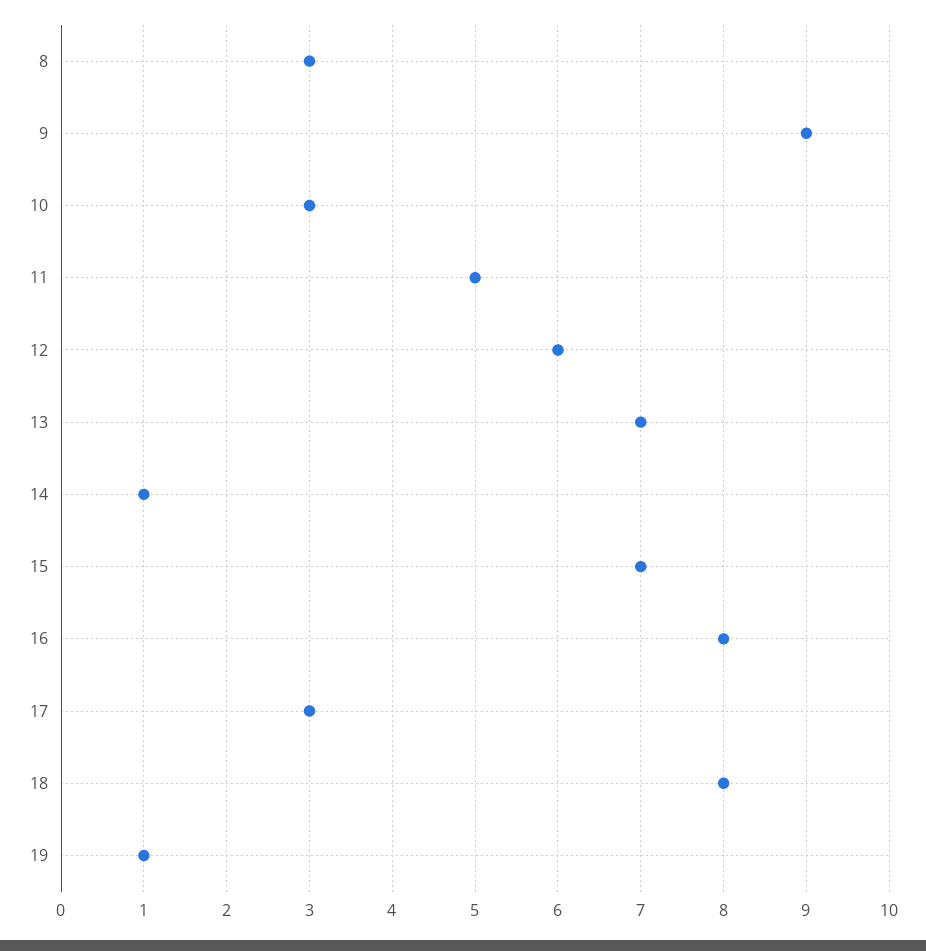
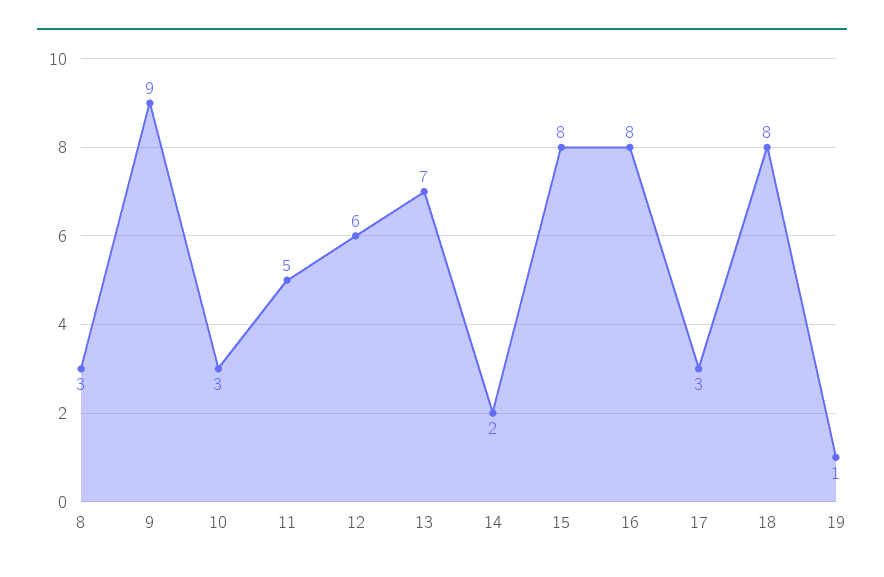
14: 1 -> 2
15: 7 -> 8

